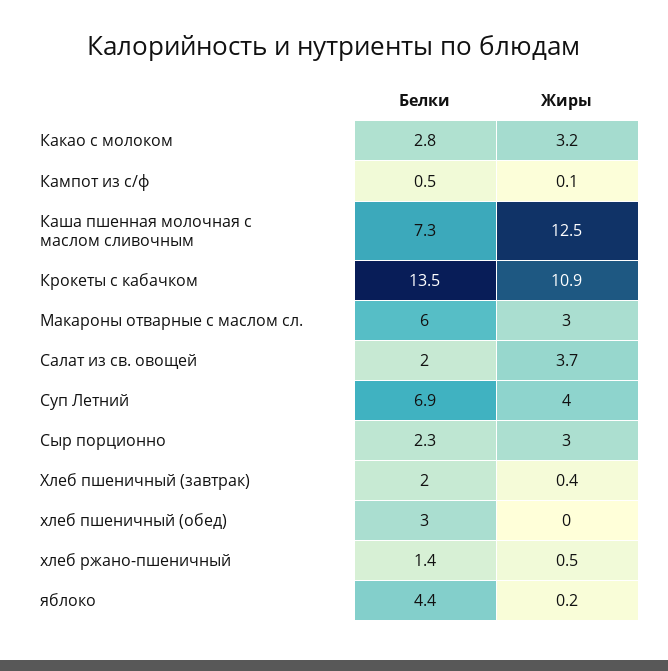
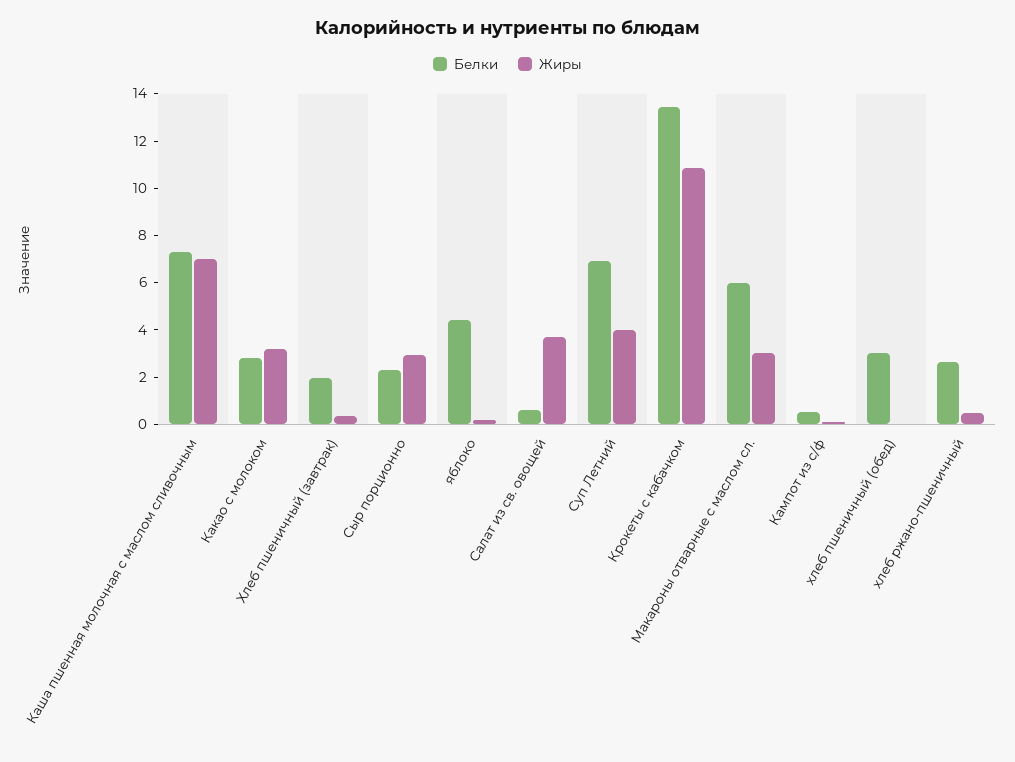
Жиры, Каша пшенная молочная с маслом сливочным: 12.5 -> 7
Белки, Салат из св. овощей: 2 -> 0.5
Белки, хлеб ржано-пшеничный: 1.4 -> 2.5

